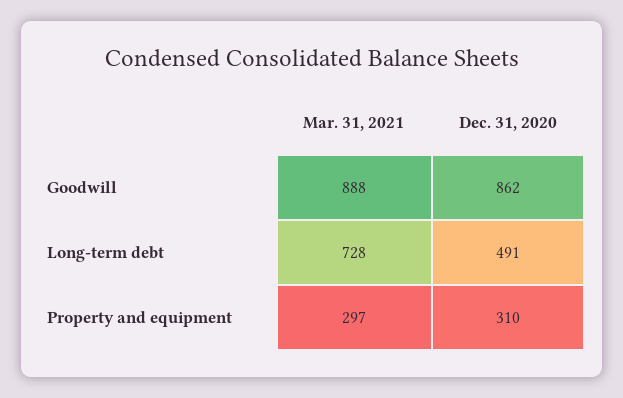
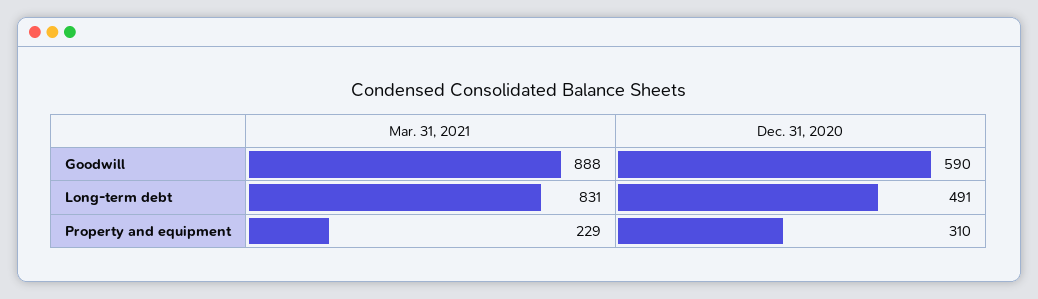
Dec. 31, 2020, Goodwill: 862 -> 590
Mar. 31, 2021, Long-term debt: 728 -> 831
Mar. 31, 2021, Property and equipment: 297 -> 229

